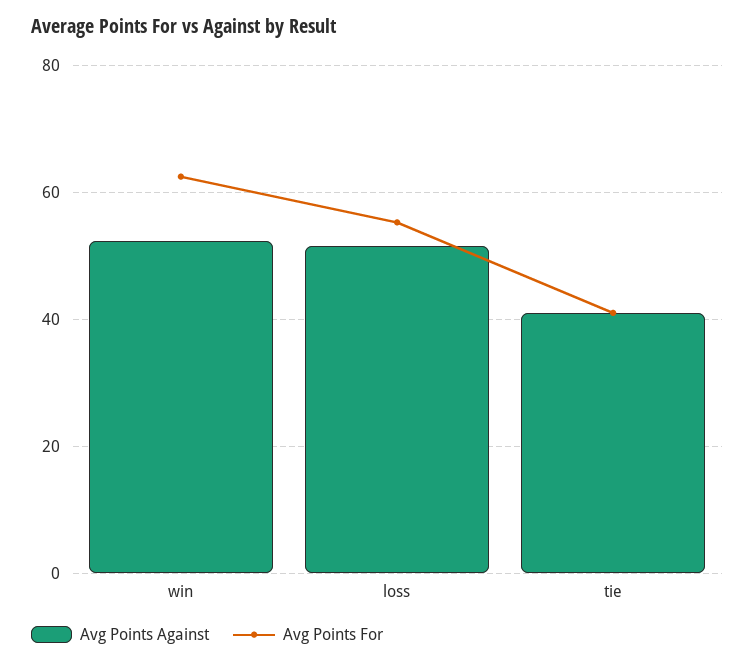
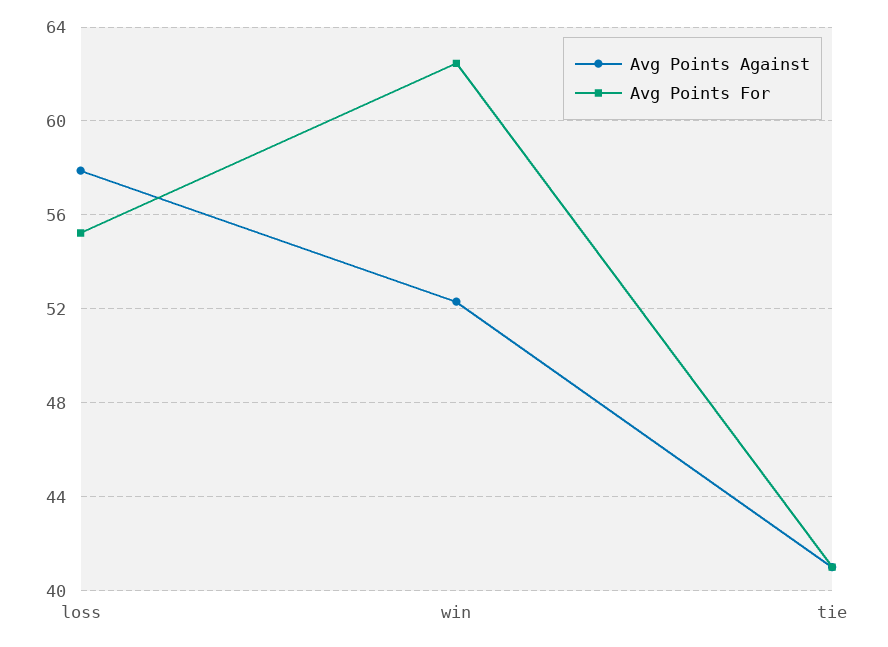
Avg Points Against, loss: 52 -> 58

